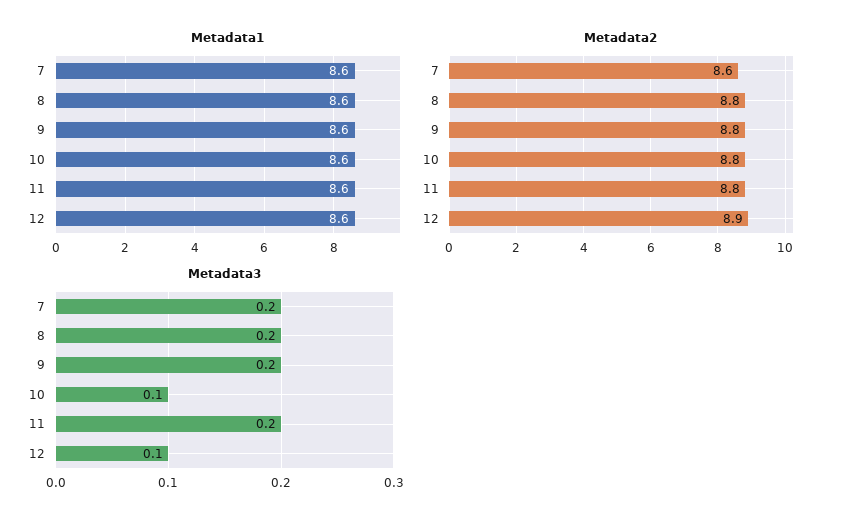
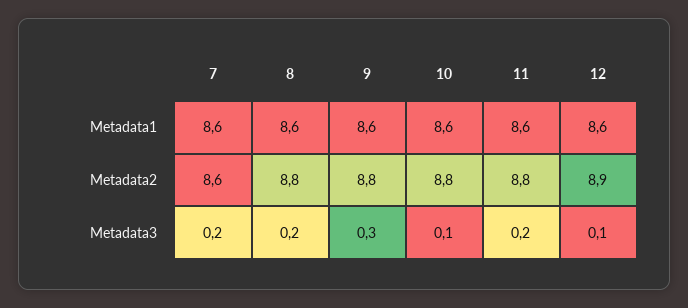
Metadata3, 9: 0.2 -> 0.3

